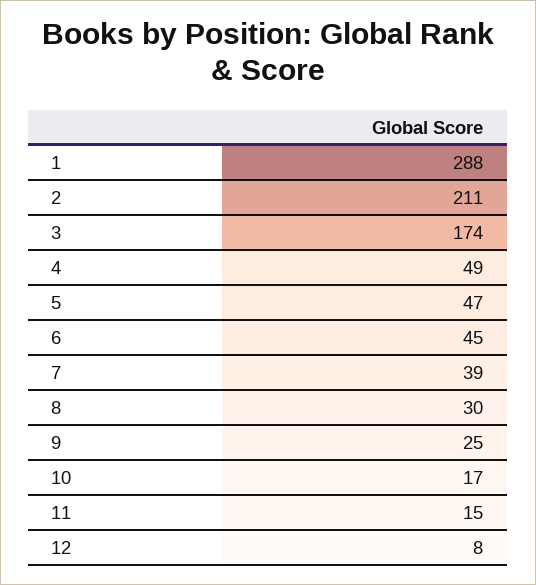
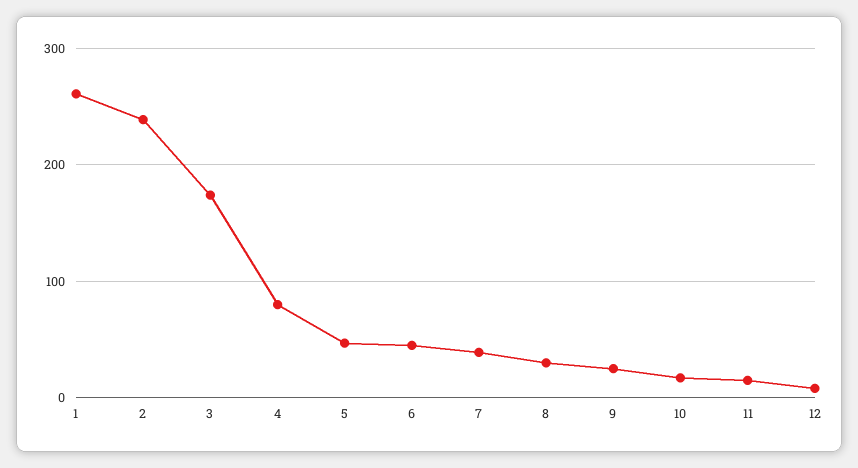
1: 288 -> 260
2: 211 -> 240
4: 49 -> 80

